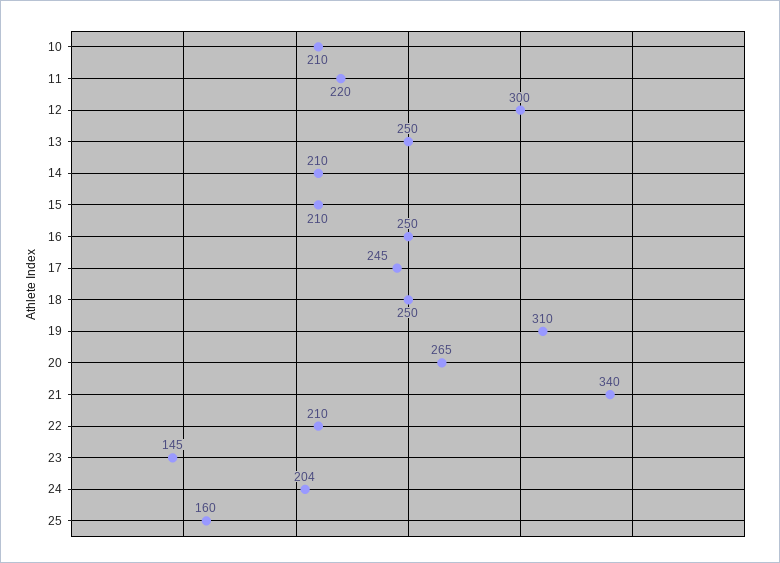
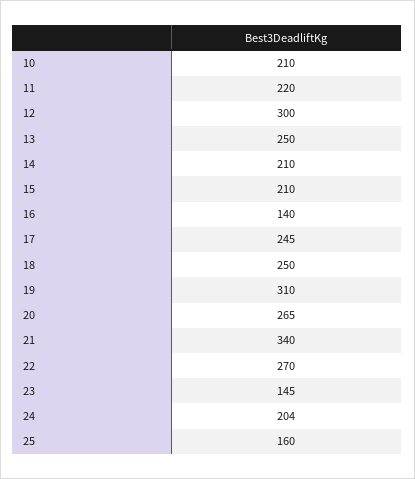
16: 250 -> 140
22: 210 -> 270

